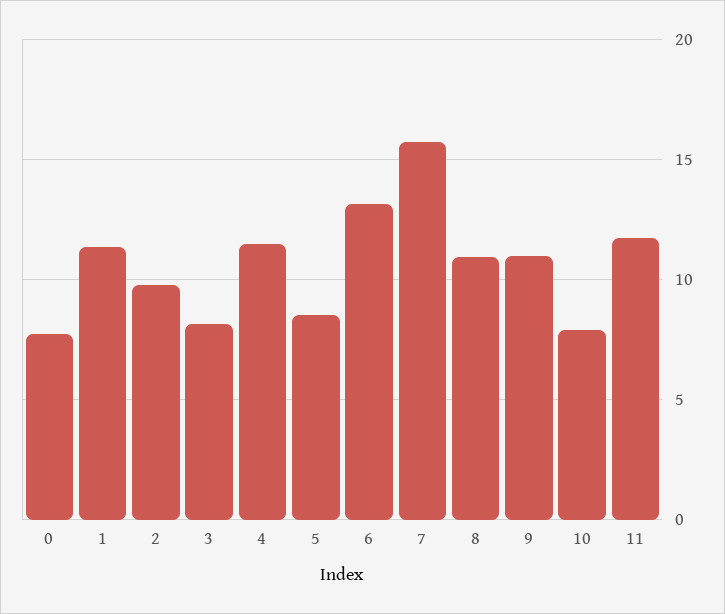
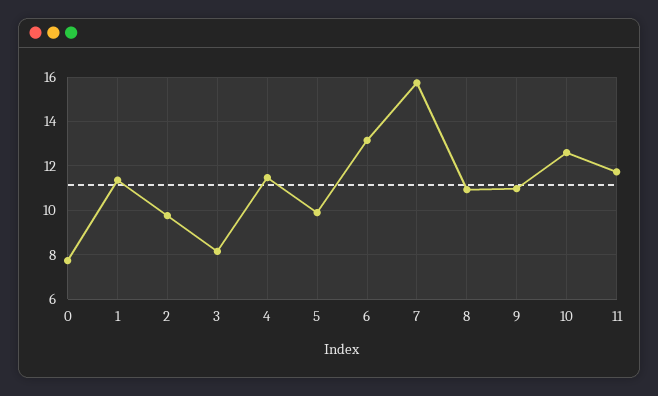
5: 8.5 -> 10
10: 8 -> 12.5

